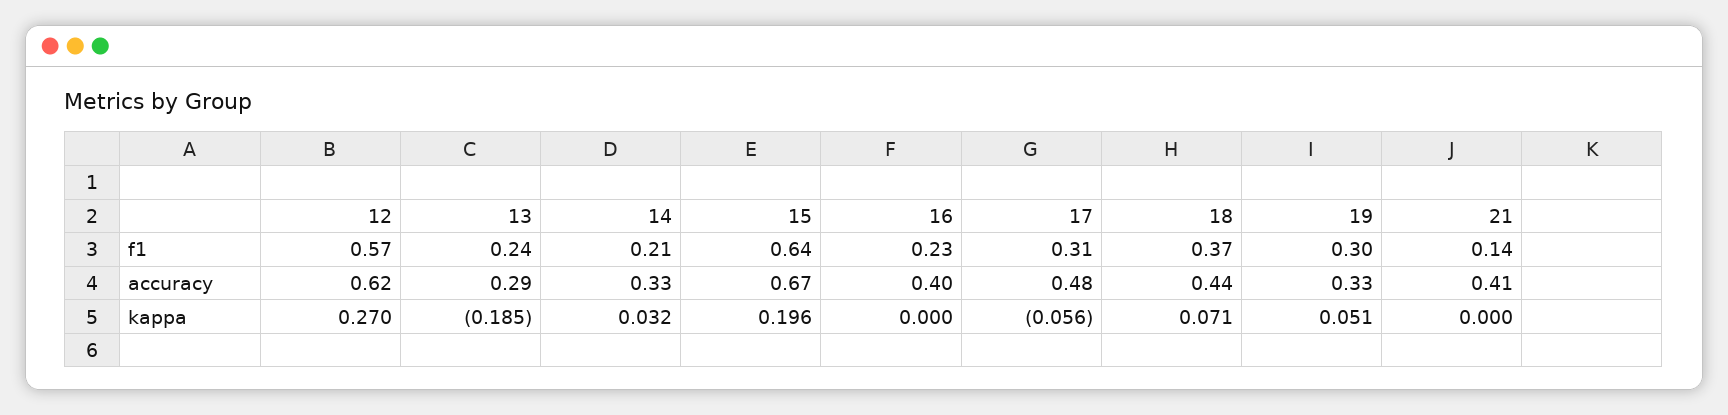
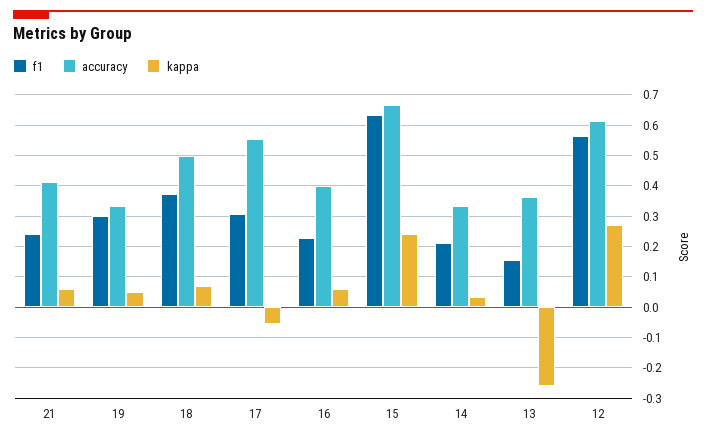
f1, 13: 0.24 -> 0.16
f1, 21: 0.14 -> 0.24
accuracy, 13: 0.29 -> 0.36
accuracy, 17: 0.48 -> 0.56
accuracy, 18: 0.44 -> 0.5
kappa, 13: -0.185 -> -0.26
kappa, 15: 0.196 -> 0.24
kappa, 16: 0 -> 0.06
kappa, 21: 0 -> 0.06

